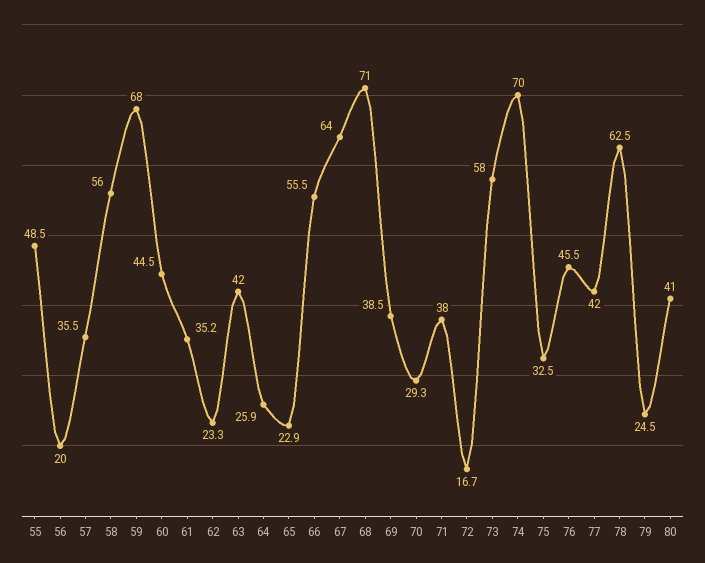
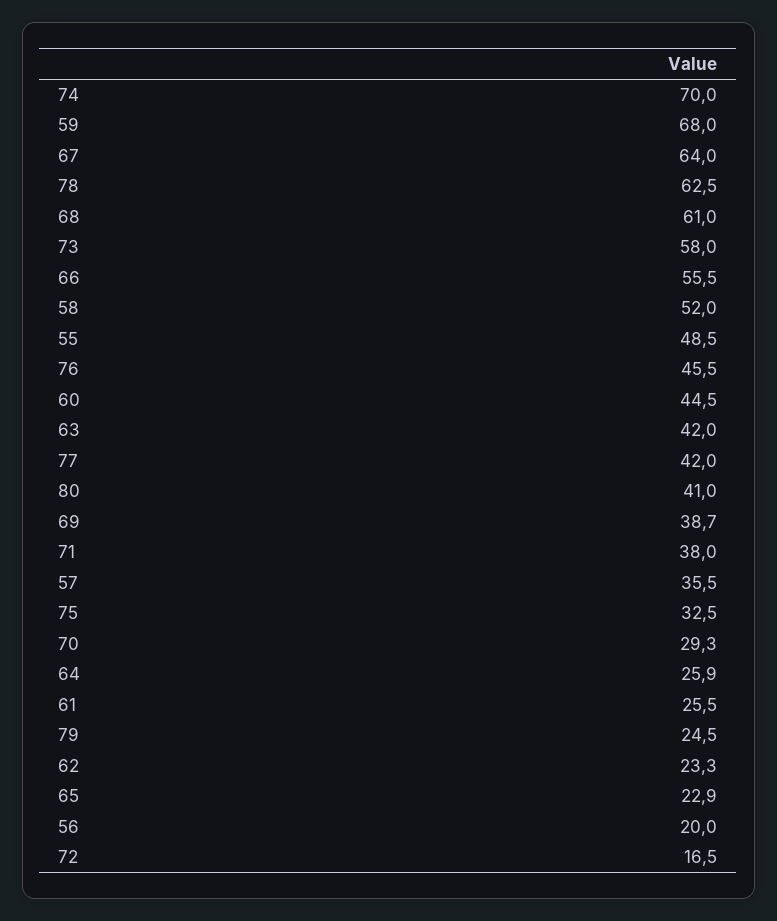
58: 56 -> 52
61: 35.2 -> 25.5
68: 71 -> 61
69: 38.5 -> 38.7
72: 16.7 -> 16.5

